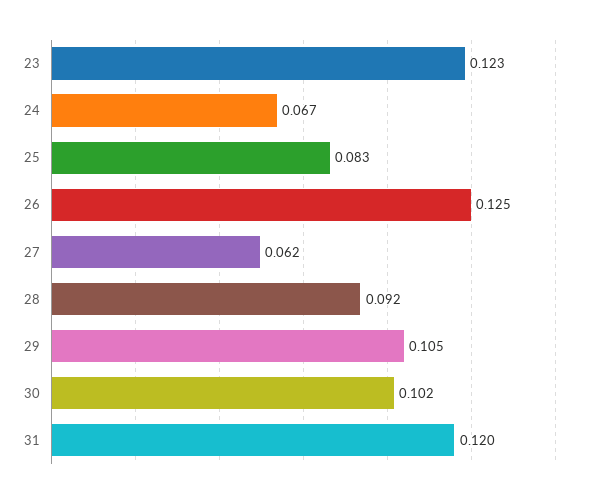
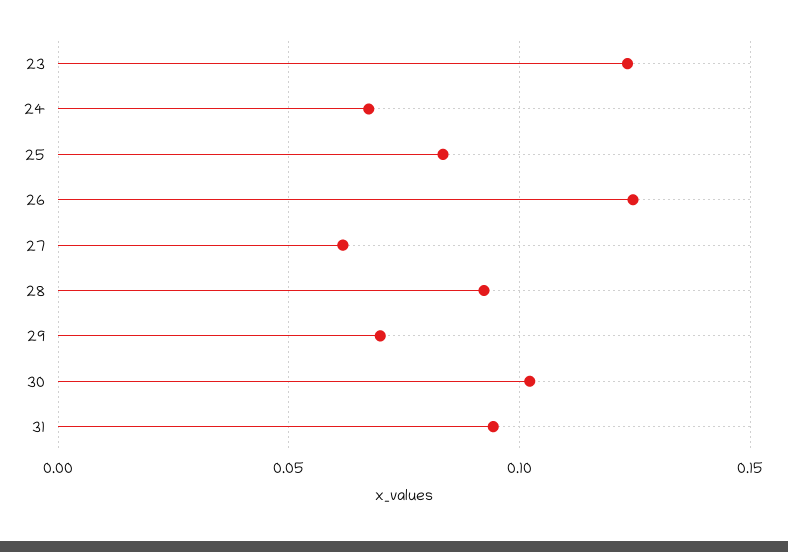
29: 0.105 -> 0.07
31: 0.12 -> 0.095

